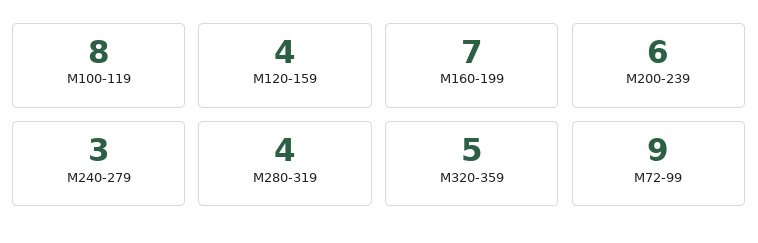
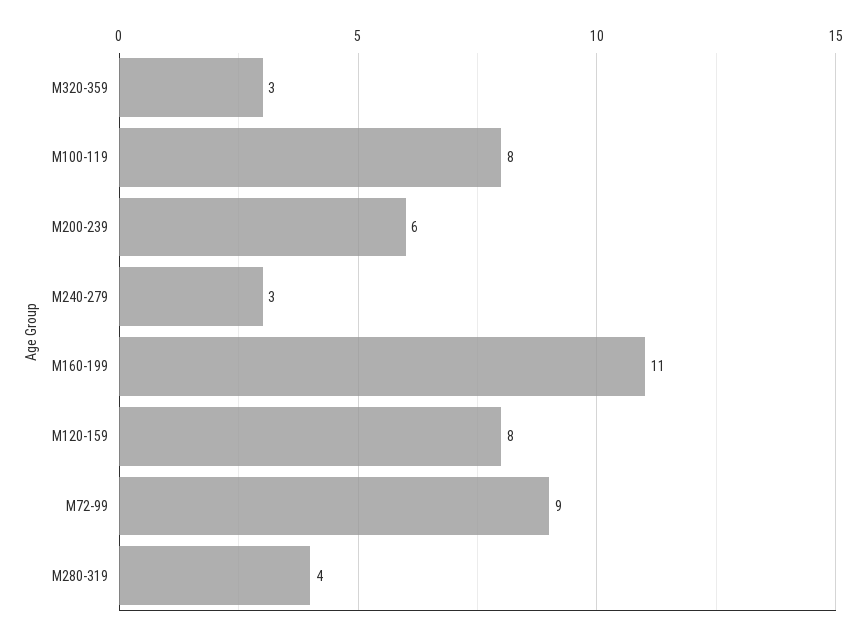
M120-159: 4 -> 8
M160-199: 7 -> 11
M320-359: 5 -> 3

